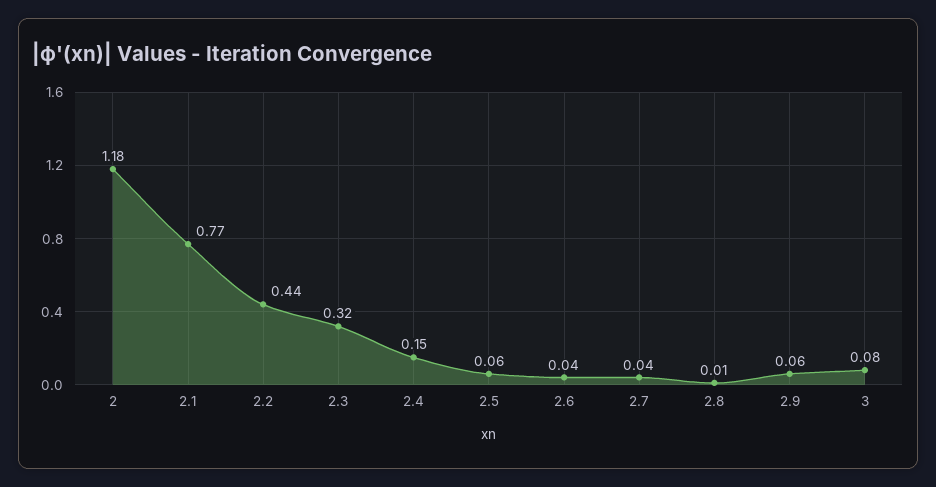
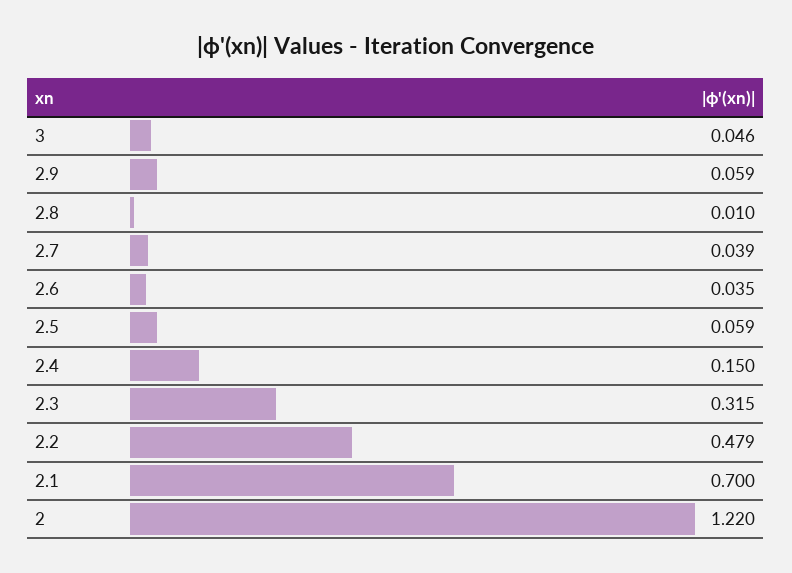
2: 1.18 -> 1.22
2.1: 0.77 -> 0.7
2.2: 0.44 -> 0.479
3: 0.08 -> 0.046

